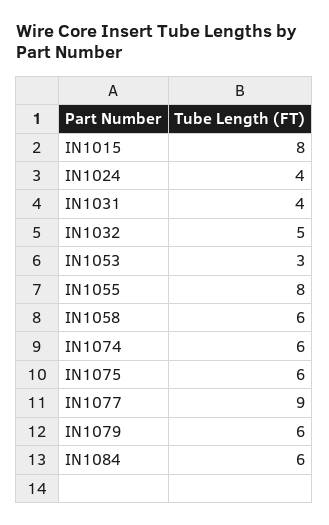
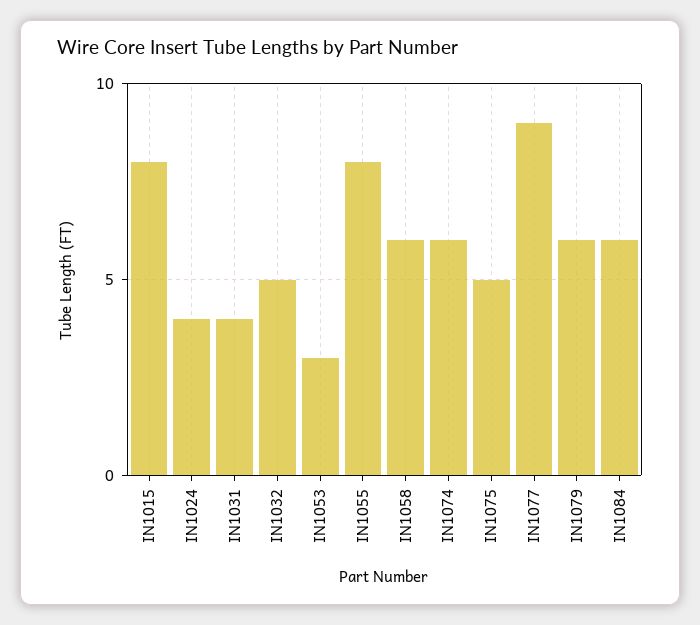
IN1075: 6 -> 5

